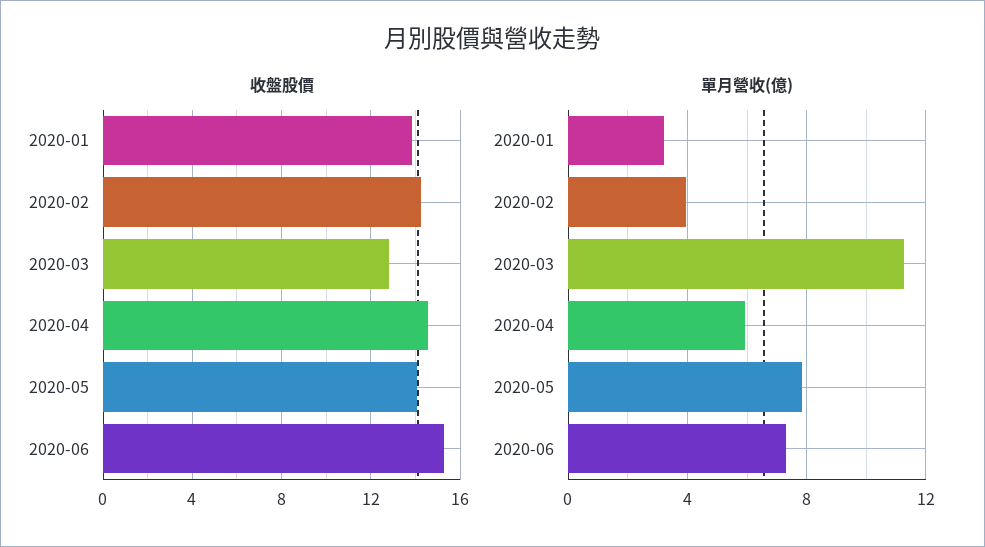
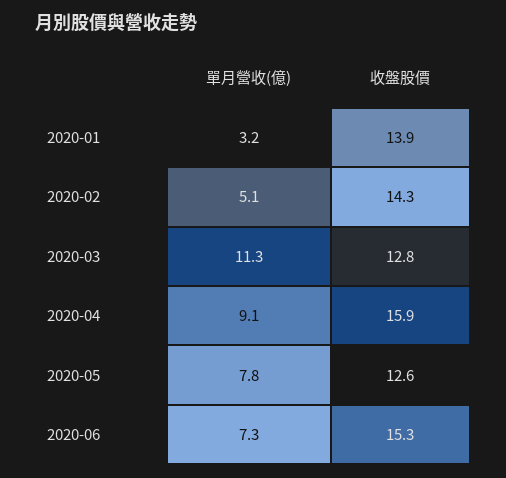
收盤股價, 2020-04: 14.5 -> 15.9
收盤股價, 2020-05: 14 -> 12.6
單月營收(億), 2020-02: 4 -> 5.1
單月營收(億), 2020-04: 6 -> 9.1

